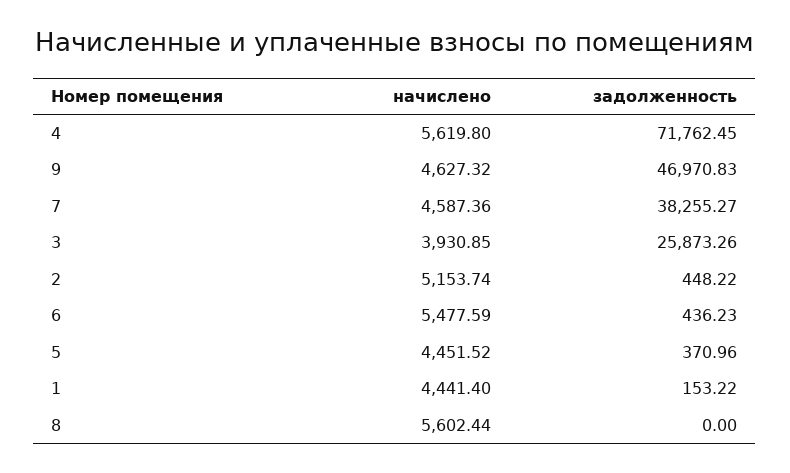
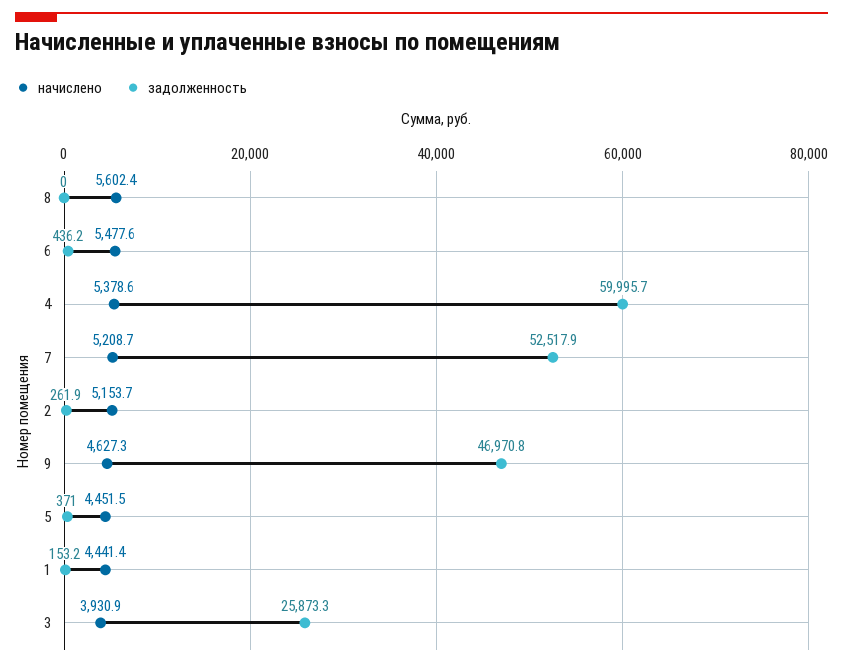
начислено, 4: 5619.8 -> 5378.6
задолженность, 4: 71762.45 -> 59995.7
начислено, 7: 4587.36 -> 5208.7
задолженность, 7: 38255.27 -> 52517.9
задолженность, 2: 448.22 -> 261.9

